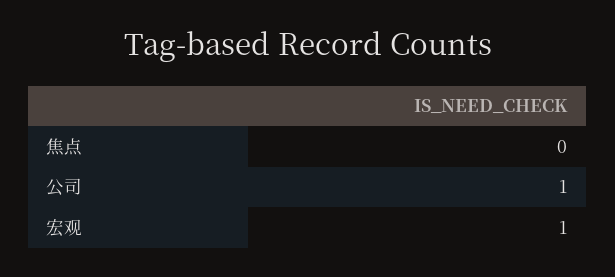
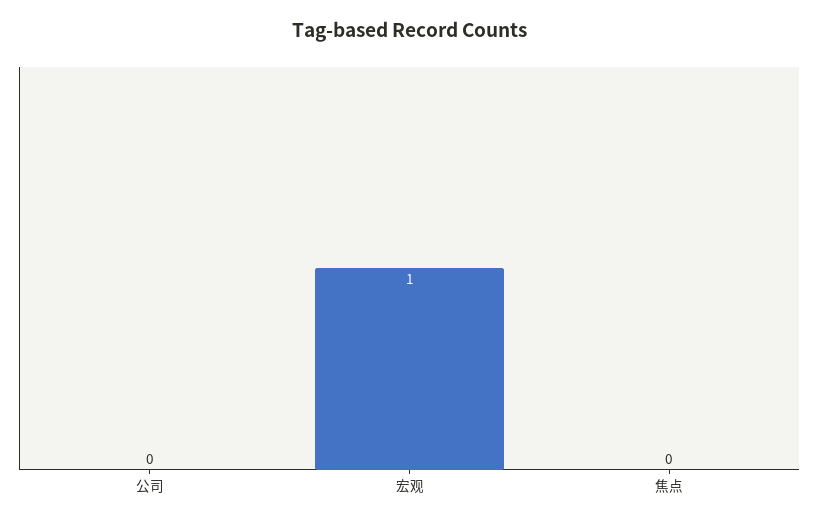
公司: 1 -> 0

